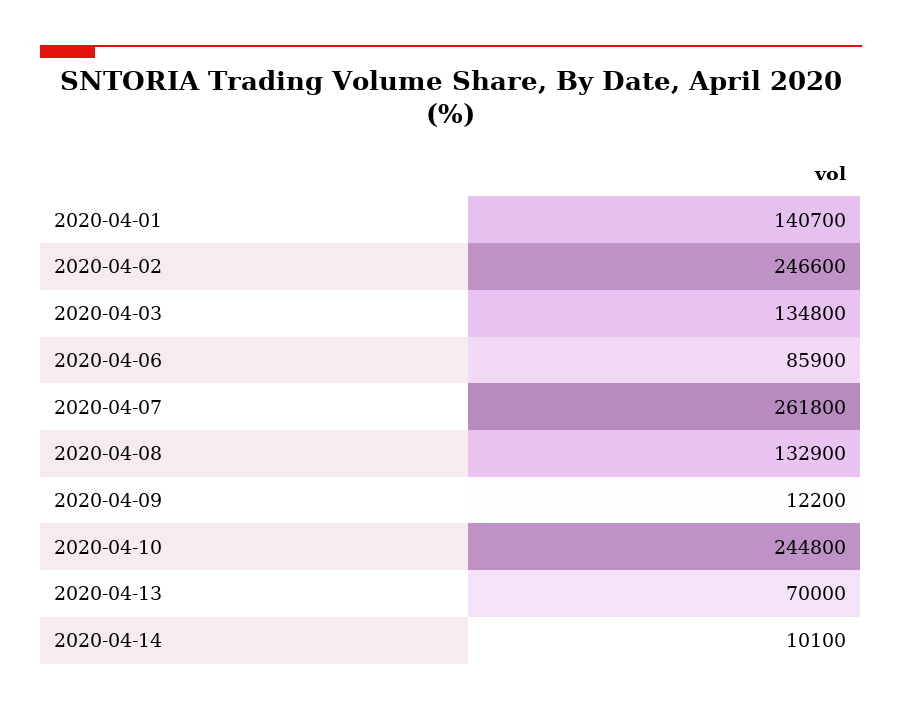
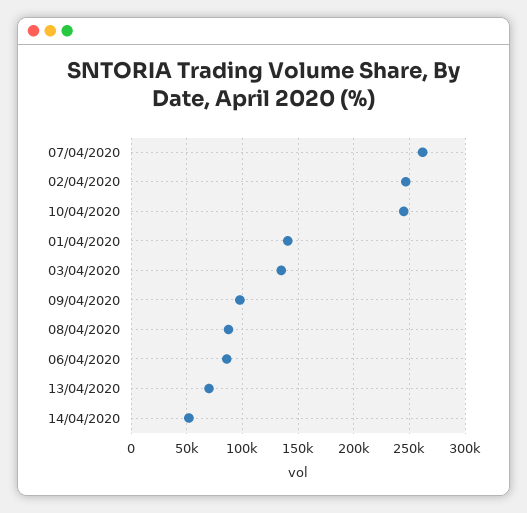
2020-04-08: 132900 -> 90000
2020-04-09: 12200 -> 100000
2020-04-14: 10100 -> 50000

